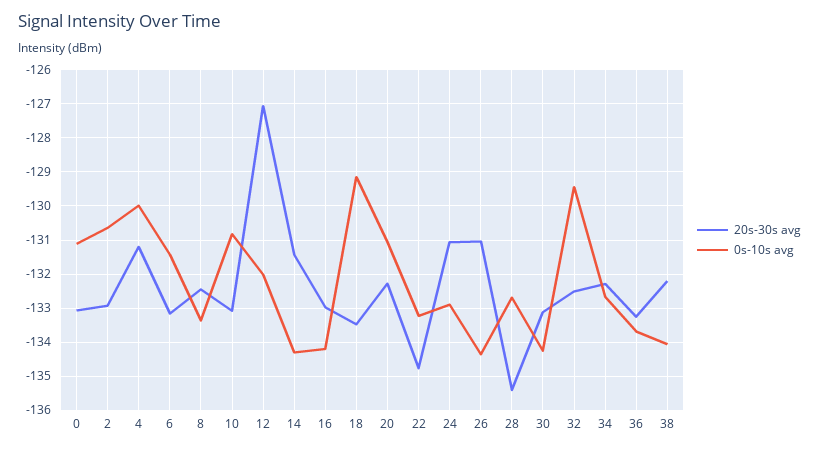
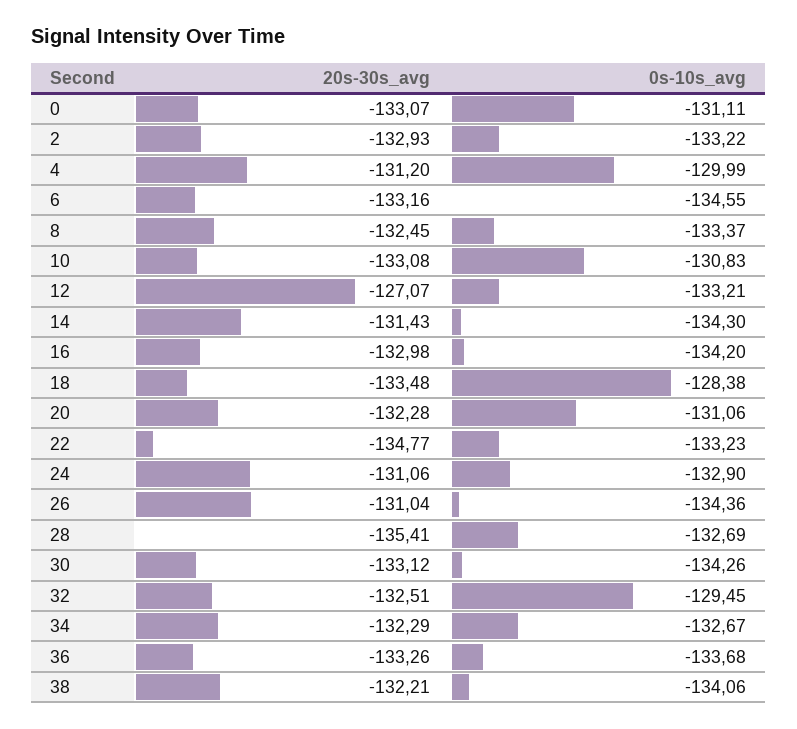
0s-10s avg, 2: -130.6 -> -133.22
0s-10s avg, 6: -131.4 -> -134.55
0s-10s avg, 12: -132 -> -133.21
0s-10s avg, 18: -129.2 -> -128.38

